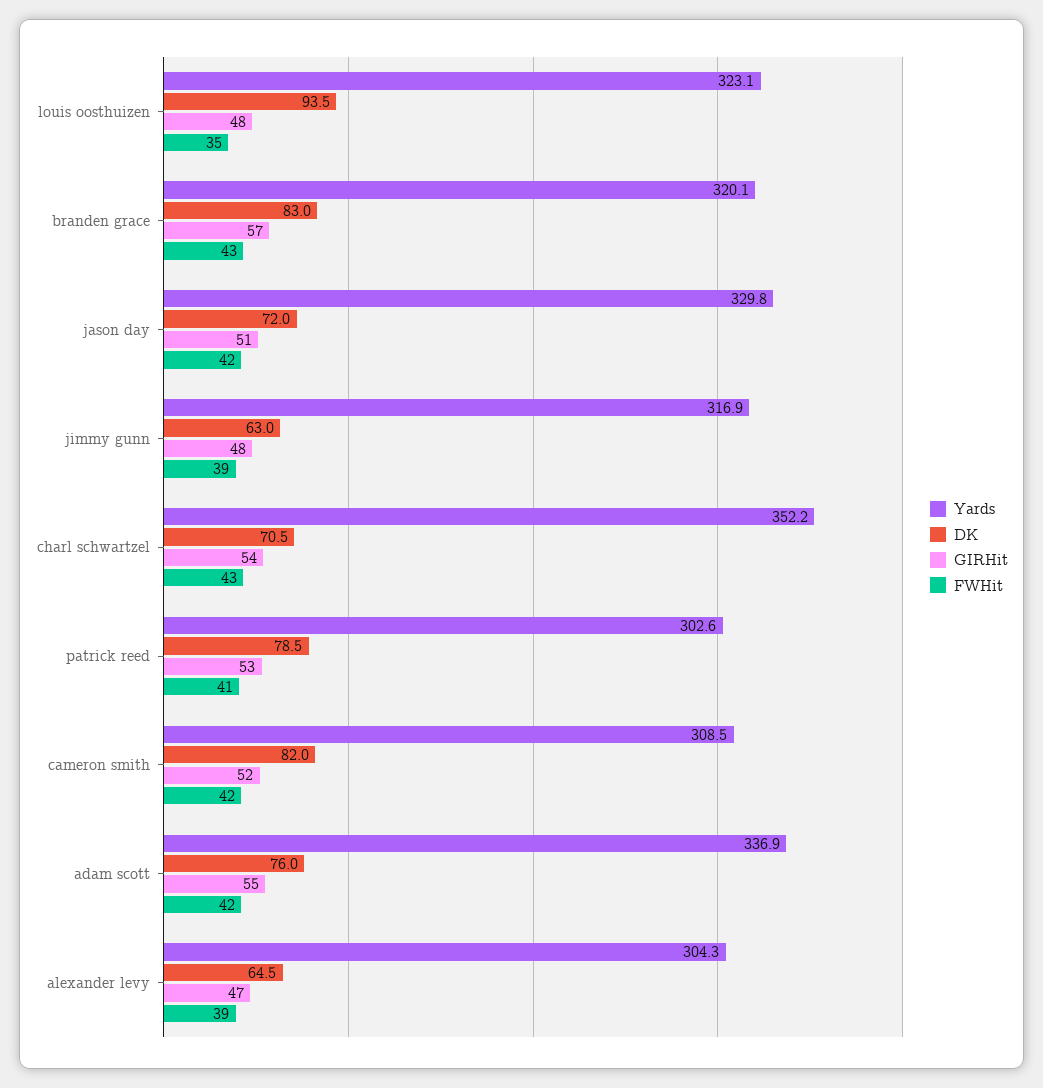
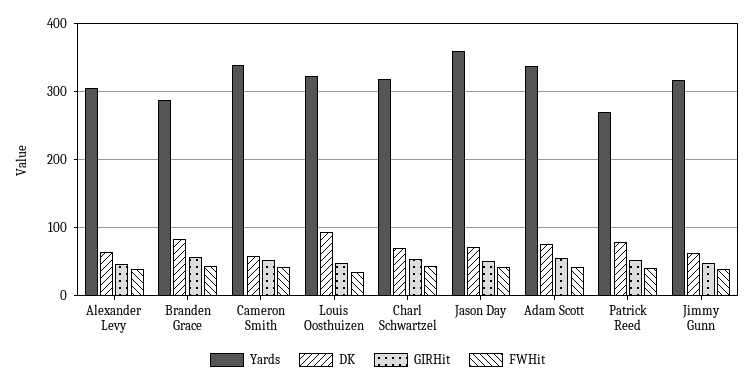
Yards, branden grace: 320.1 -> 290
Yards, jason day: 329.8 -> 360
Yards, charl schwartzel: 352.2 -> 320
Yards, patrick reed: 302.6 -> 270
Yards, cameron smith: 308.5 -> 340
DK, cameron smith: 82 -> 60

